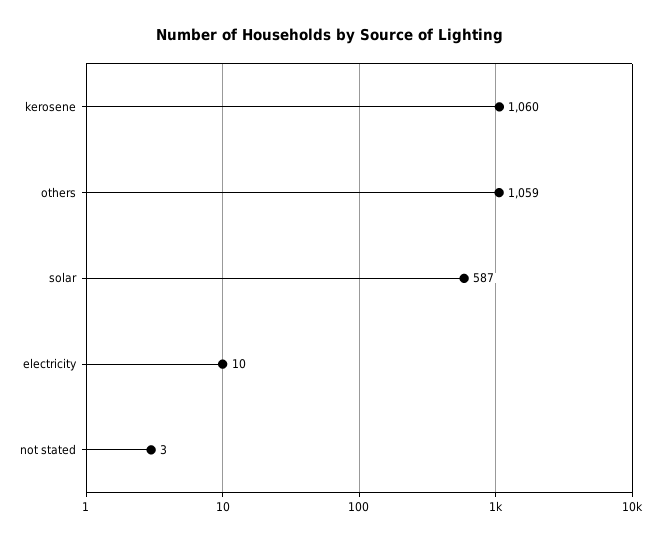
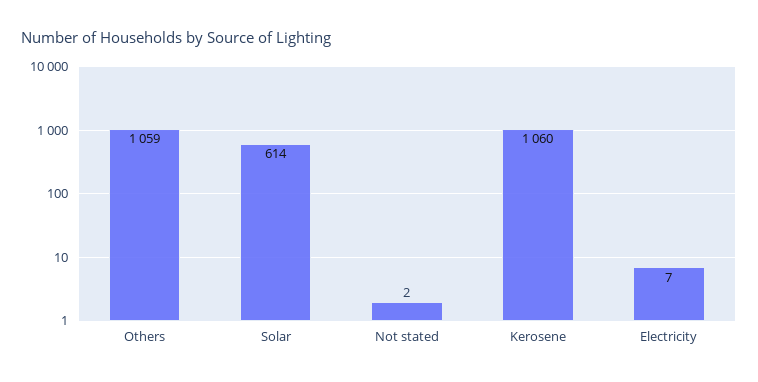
solar: 587 -> 614
electricity: 10 -> 7
not stated: 3 -> 2

